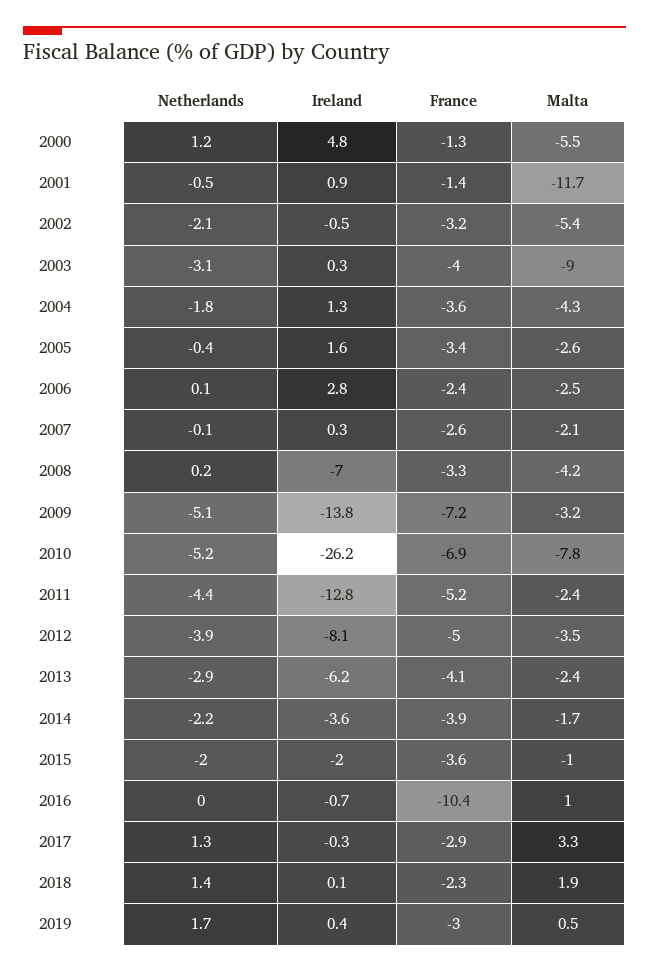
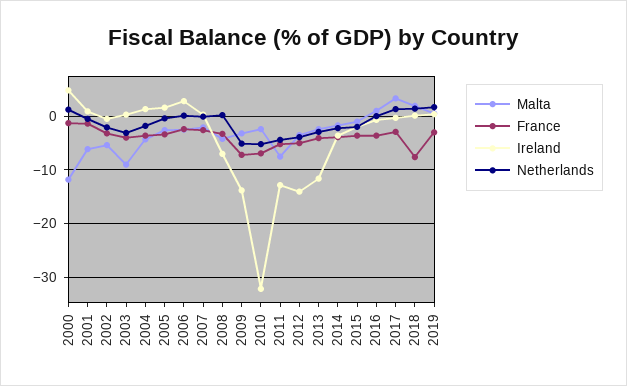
Malta, 2000: -5.5 -> -12
Malta, 2001: -11.7 -> -6
Ireland, 2010: -26.2 -> -32
Malta, 2010: -7.8 -> -2
Malta, 2011: -2.4 -> -8
Ireland, 2012: -8.1 -> -14
Ireland, 2013: -6.2 -> -12
France, 2016: -10.4 -> -4
France, 2018: -2.3 -> -8

